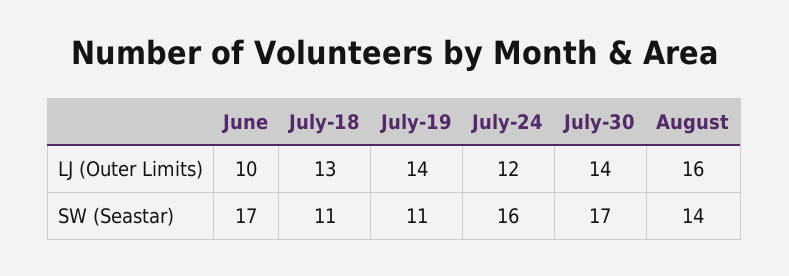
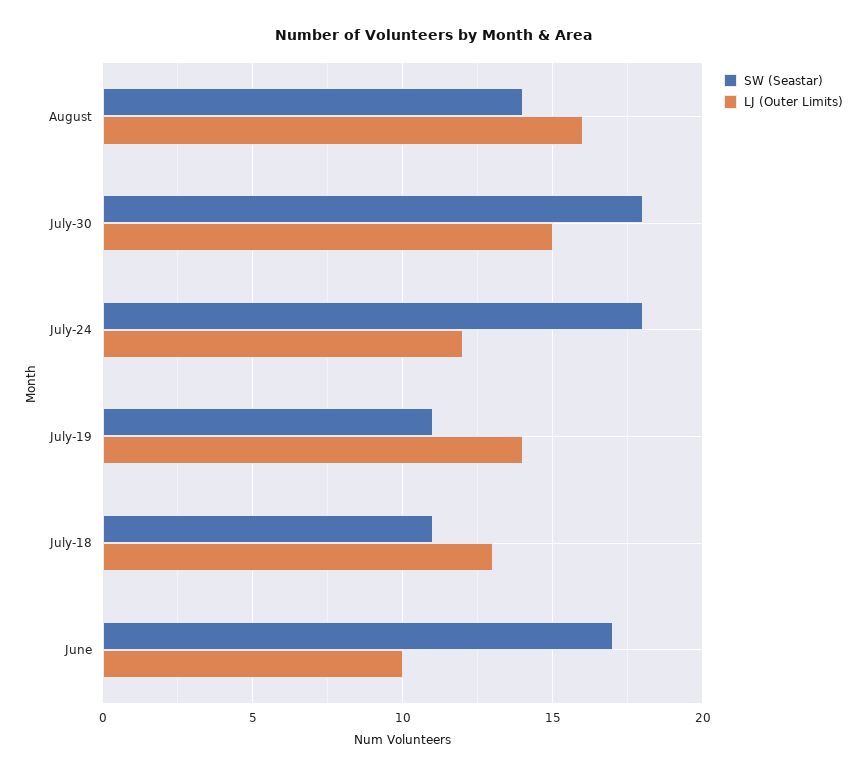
LJ (Outer Limits), July-30: 14 -> 15
SW (Seastar), July-24: 16 -> 18
SW (Seastar), July-30: 17 -> 18

